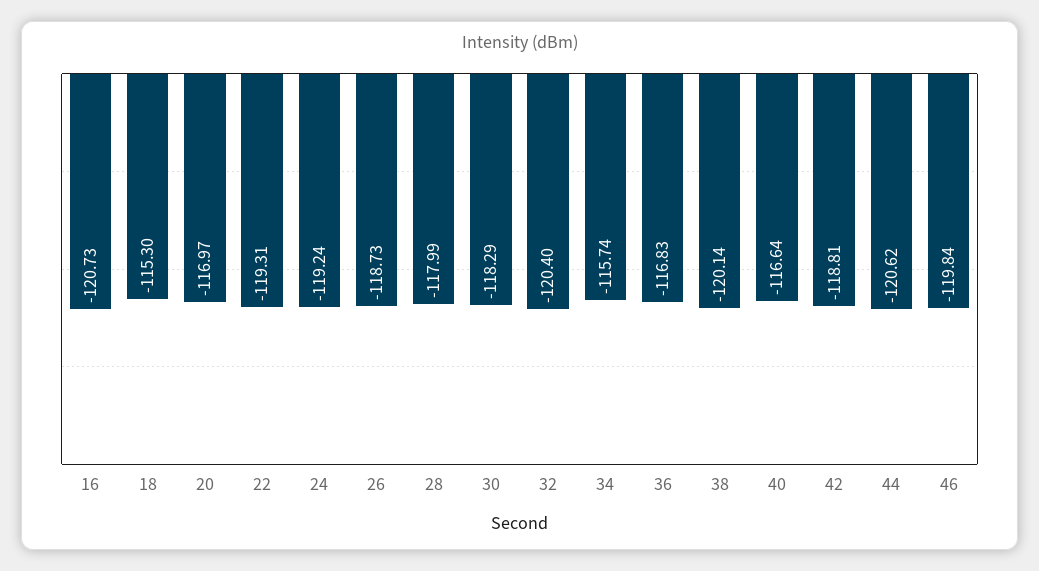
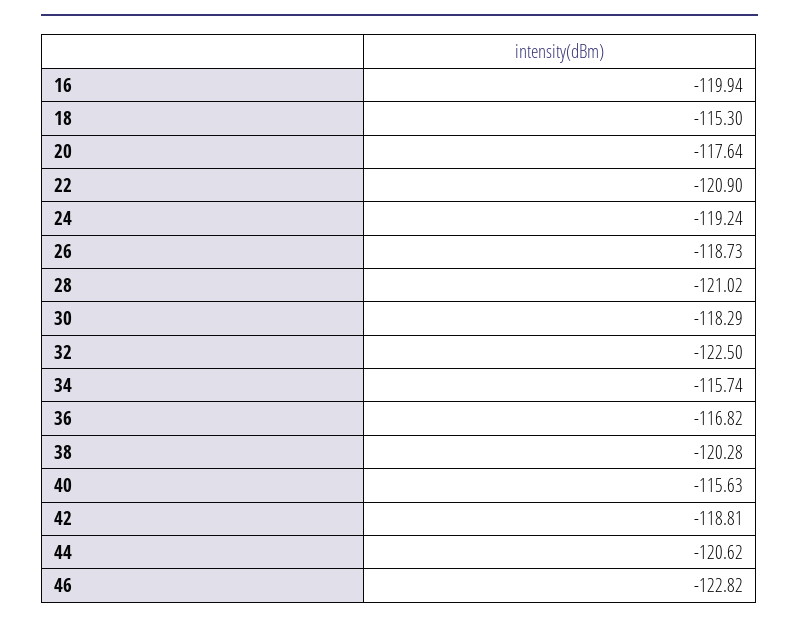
16: -120.73 -> -119.94
20: -116.97 -> -117.64
22: -119.31 -> -120.9
28: -117.99 -> -121.02
32: -120.4 -> -122.5
36: -116.83 -> -116.82
38: -120.14 -> -120.28
40: -116.64 -> -115.63
46: -119.84 -> -122.82

